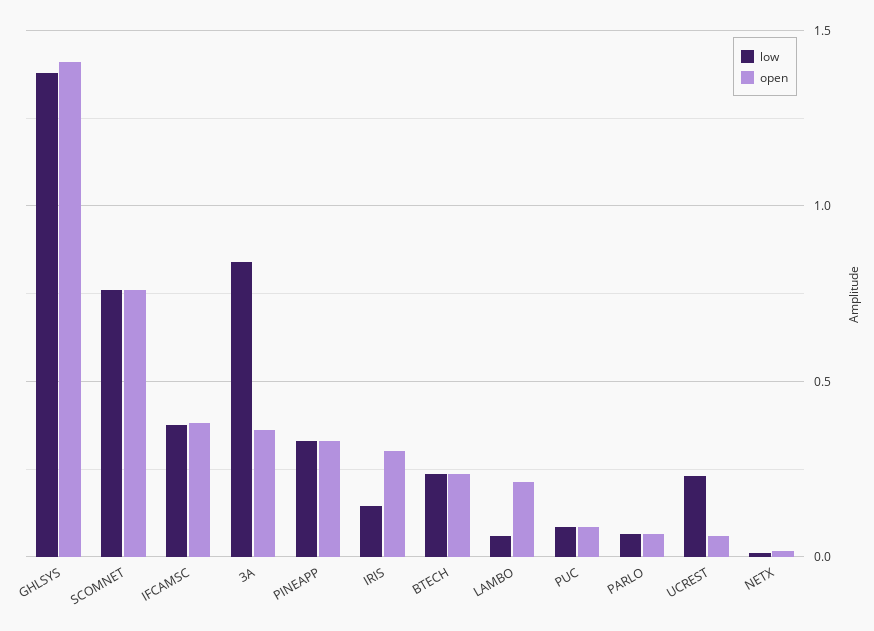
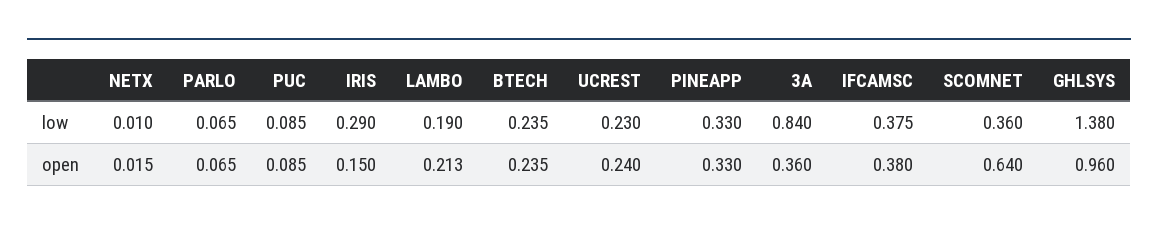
open, GHLSYS: 1.4 -> 0.96
low, SCOMNET: 0.75 -> 0.36
open, SCOMNET: 0.75 -> 0.64
low, IRIS: 0.15 -> 0.29
open, IRIS: 0.3 -> 0.15
low, LAMBO: 0.05 -> 0.19
open, UCREST: 0.05 -> 0.24

